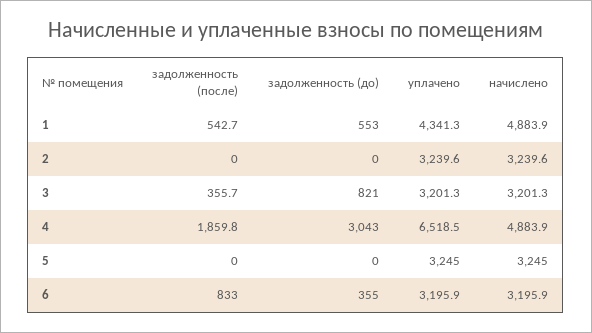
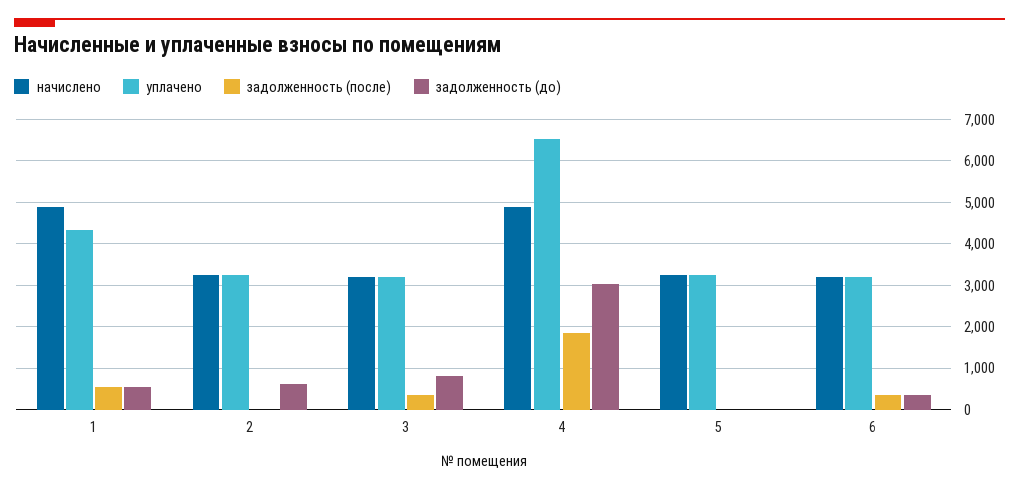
задолженность (до), 2: 0 -> 600
задолженность (после), 6: 833 -> 400

